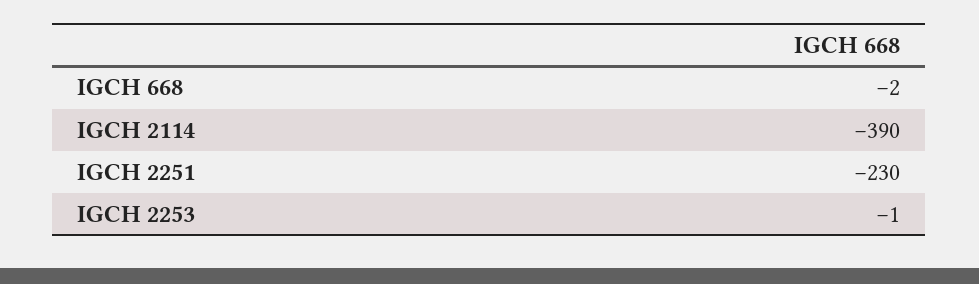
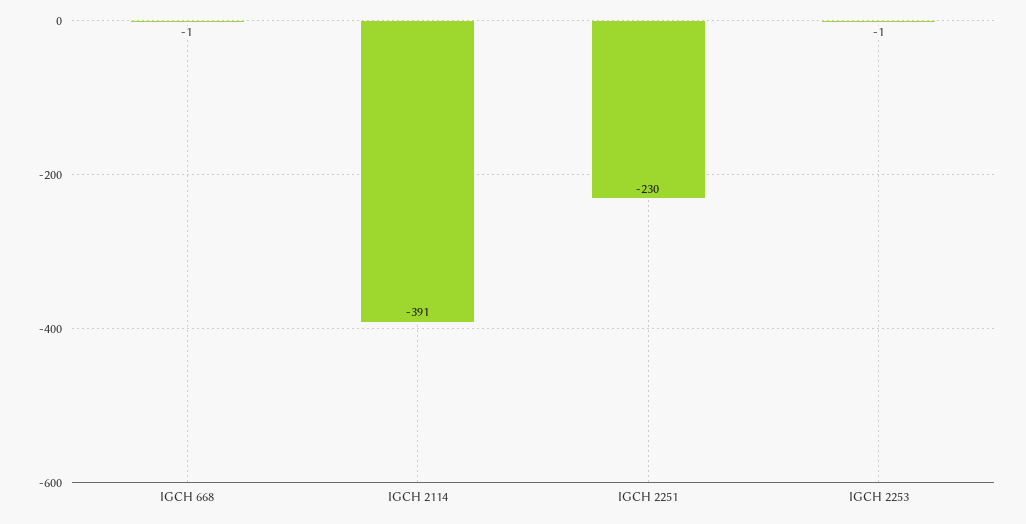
IGCH 668: -2 -> -1
IGCH 2114: -390 -> -391

